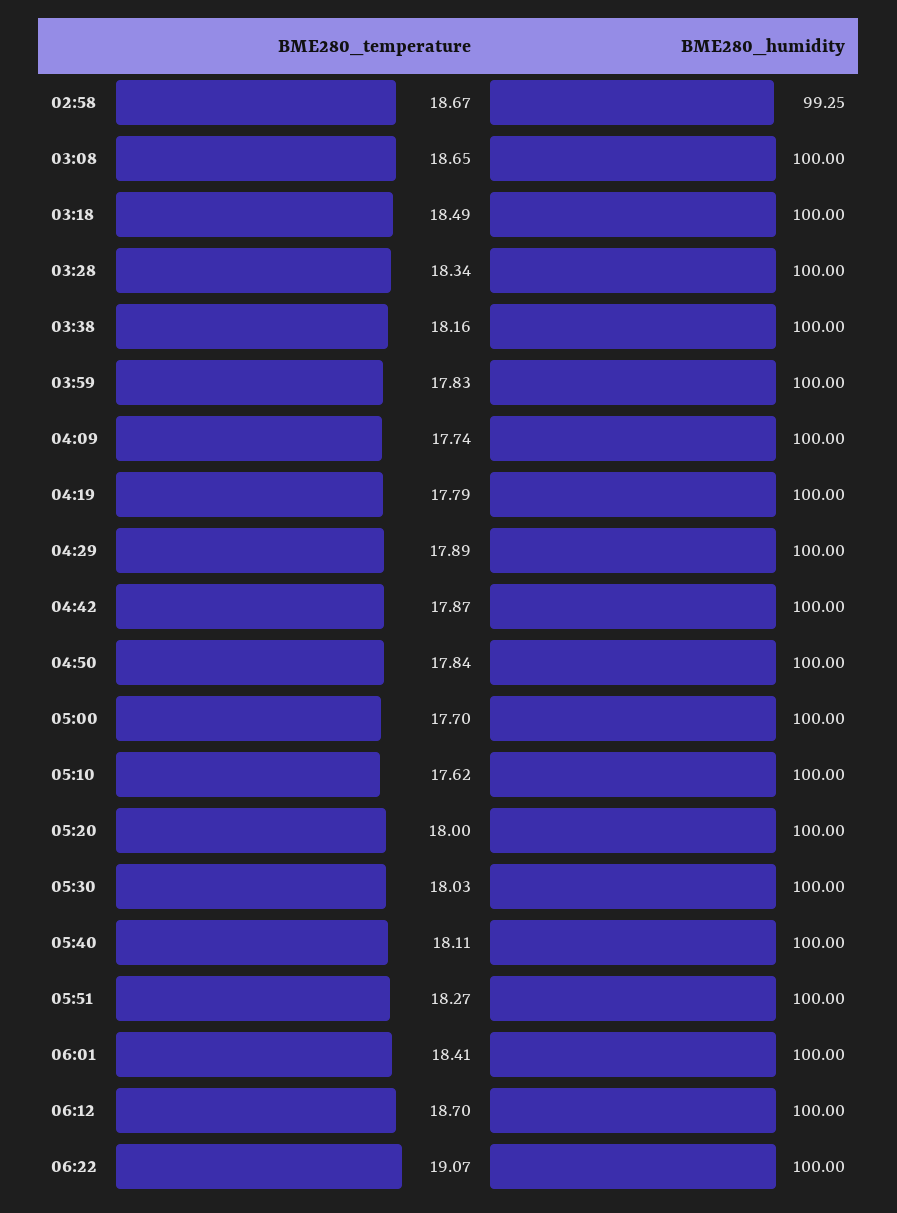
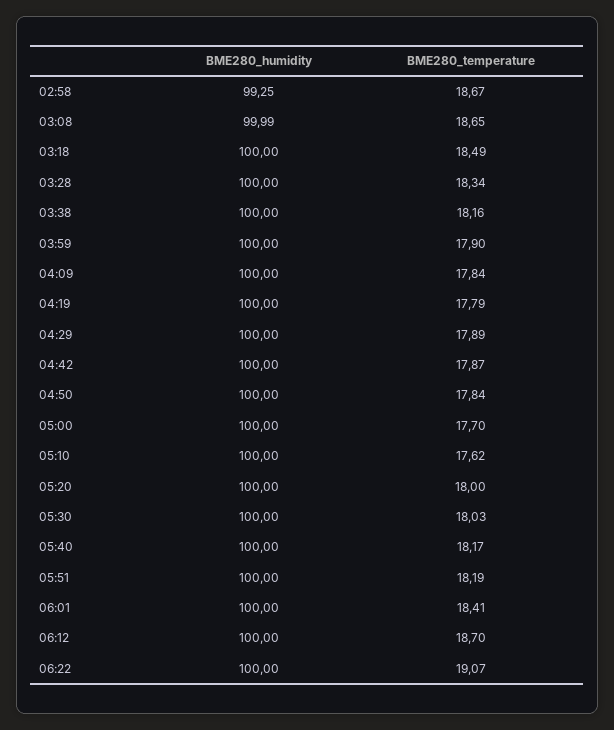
BME280_humidity, 03:08: 100 -> 99.99
BME280_temperature, 03:59: 17.83 -> 17.9
BME280_temperature, 04:09: 17.74 -> 17.84
BME280_temperature, 05:40: 18.11 -> 18.17
BME280_temperature, 05:51: 18.27 -> 18.19

